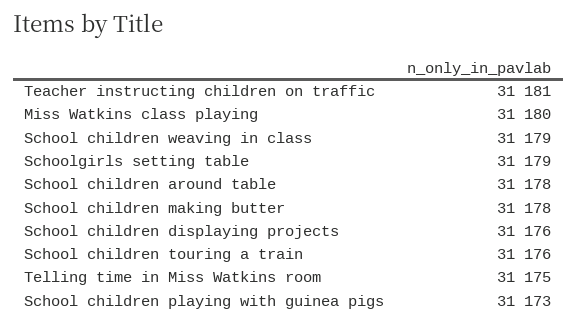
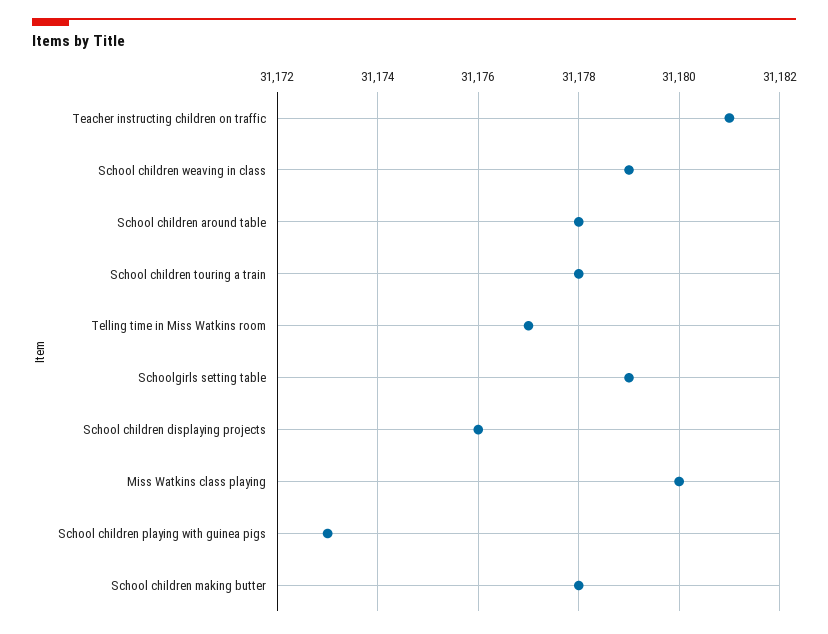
School children touring a train: 31176 -> 31178
Telling time in Miss Watkins room: 31175 -> 31177

